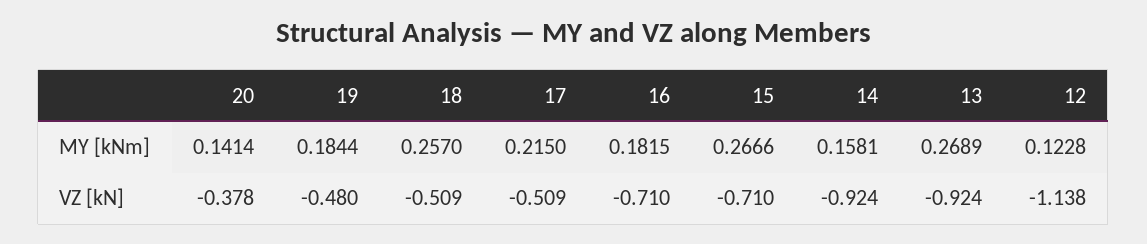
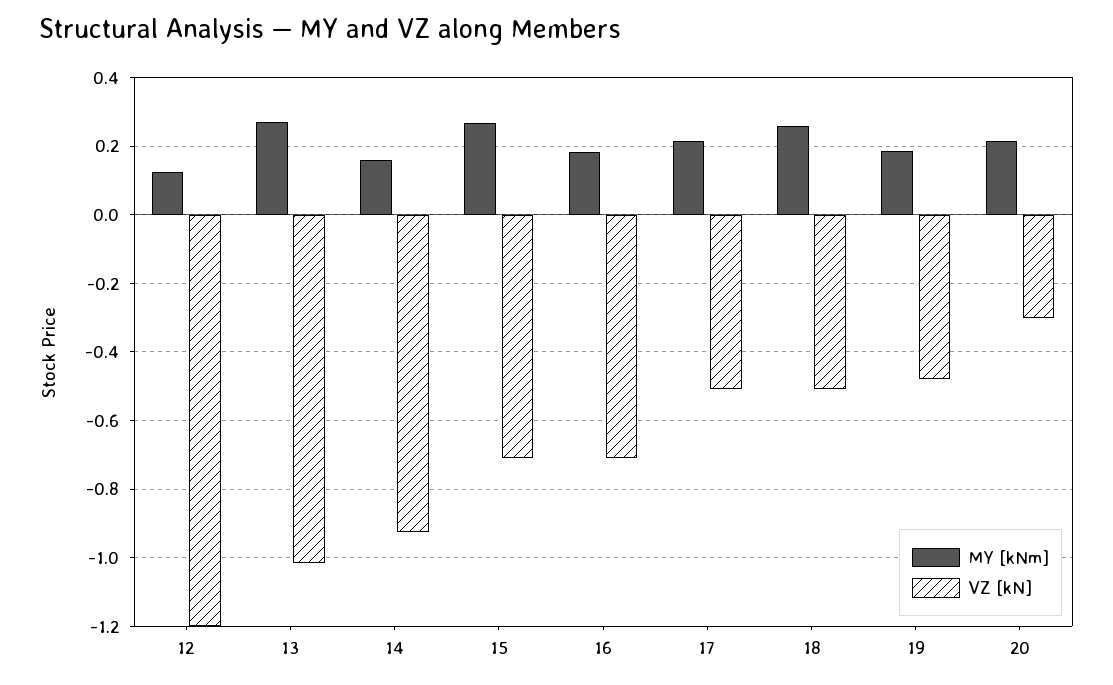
MY [kNm], 20: 0.1414 -> 0.22
VZ [kN], 20: -0.378 -> -0.3
VZ [kN], 13: -0.924 -> -1.02
VZ [kN], 12: -1.138 -> -1.2

